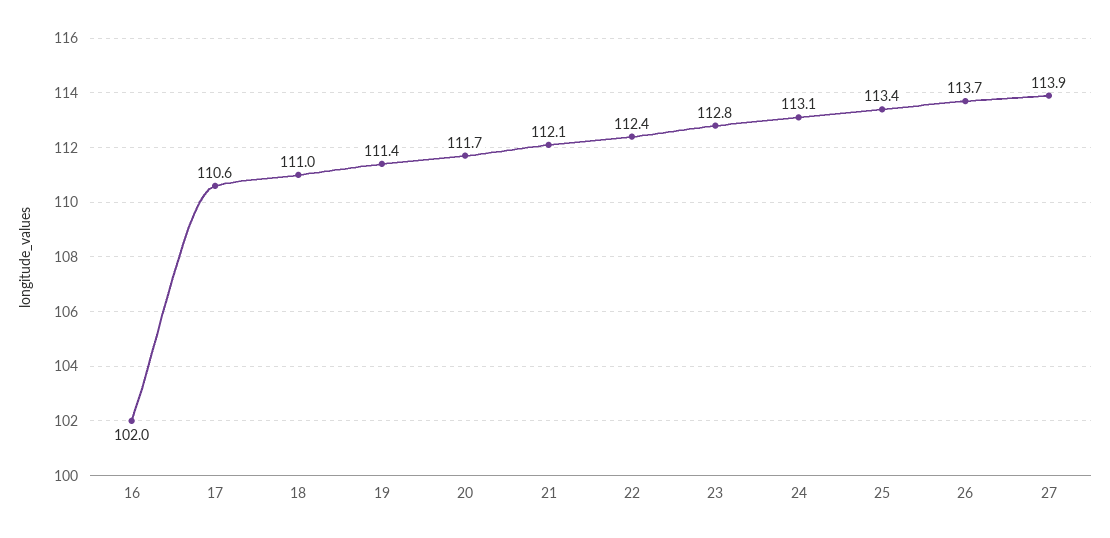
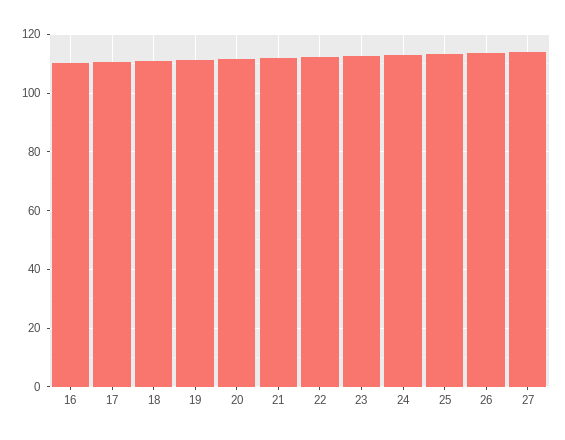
16: 102 -> 110

